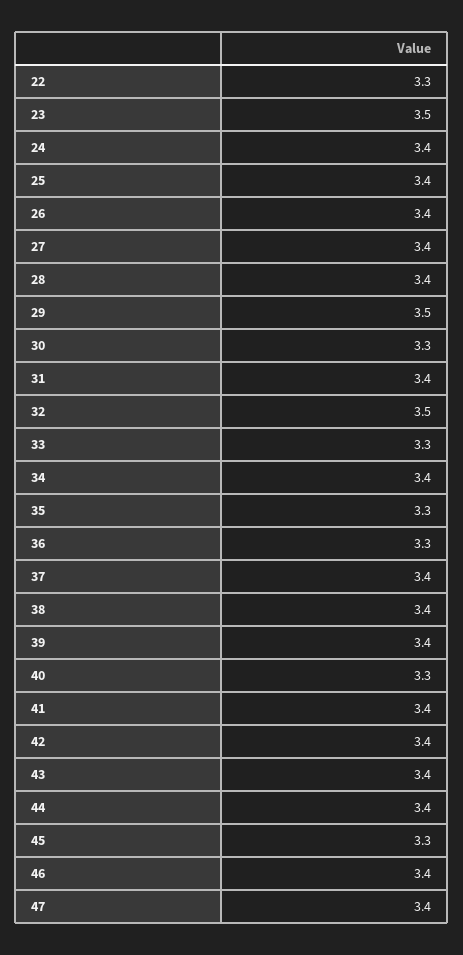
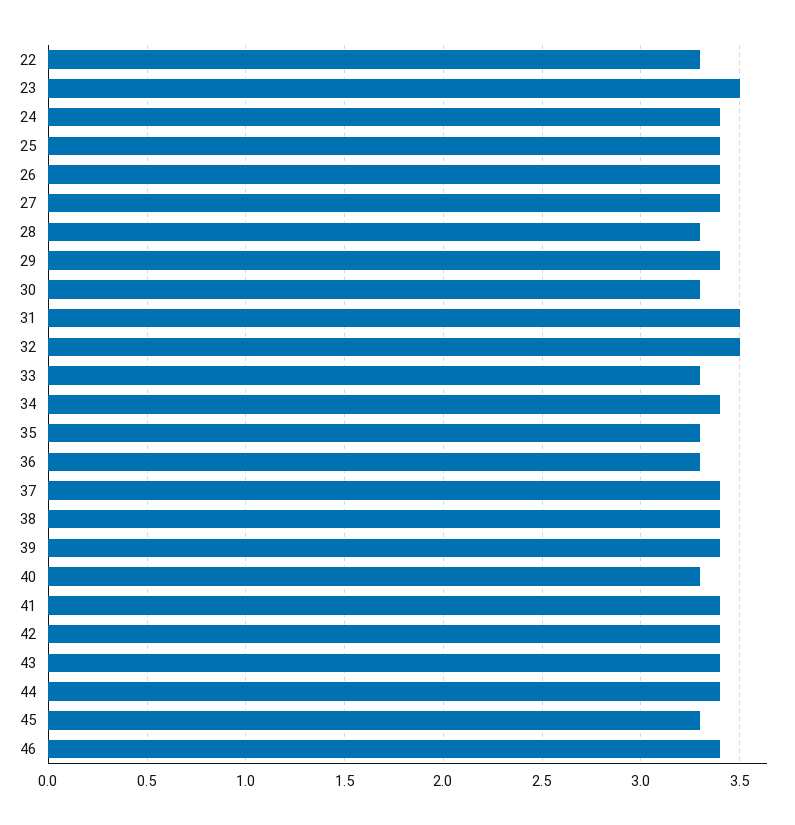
28: 3.4 -> 3.3
29: 3.5 -> 3.4
31: 3.4 -> 3.5
47: 3.4 -> none

